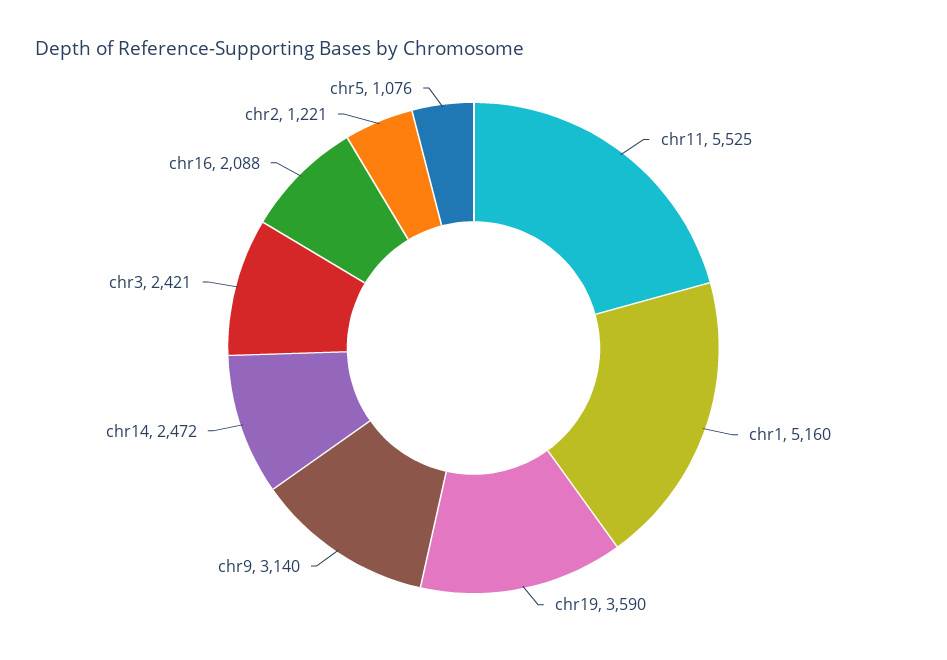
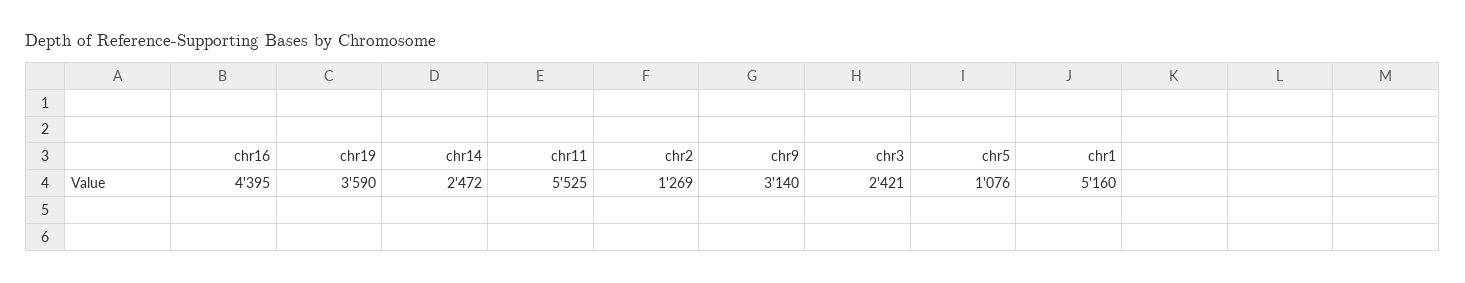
chr16: 2088 -> 4395
chr2: 1221 -> 1269

